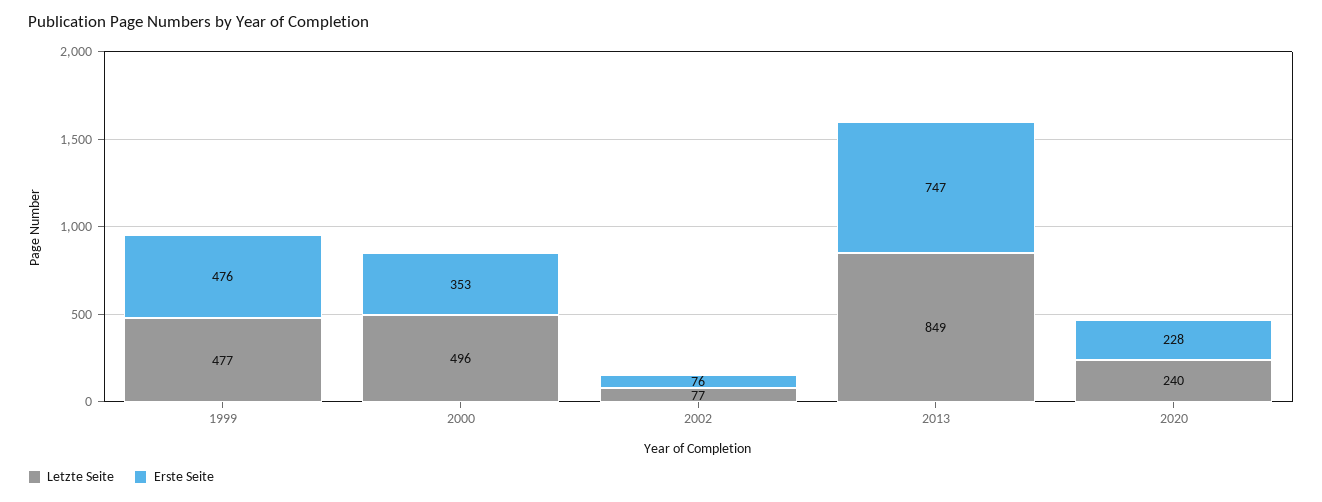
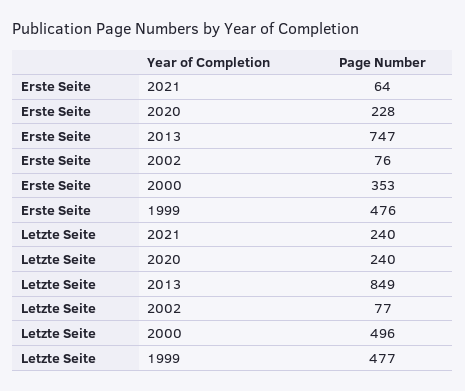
Erste Seite, 2021: none -> 64
Letzte Seite, 2021: none -> 240

